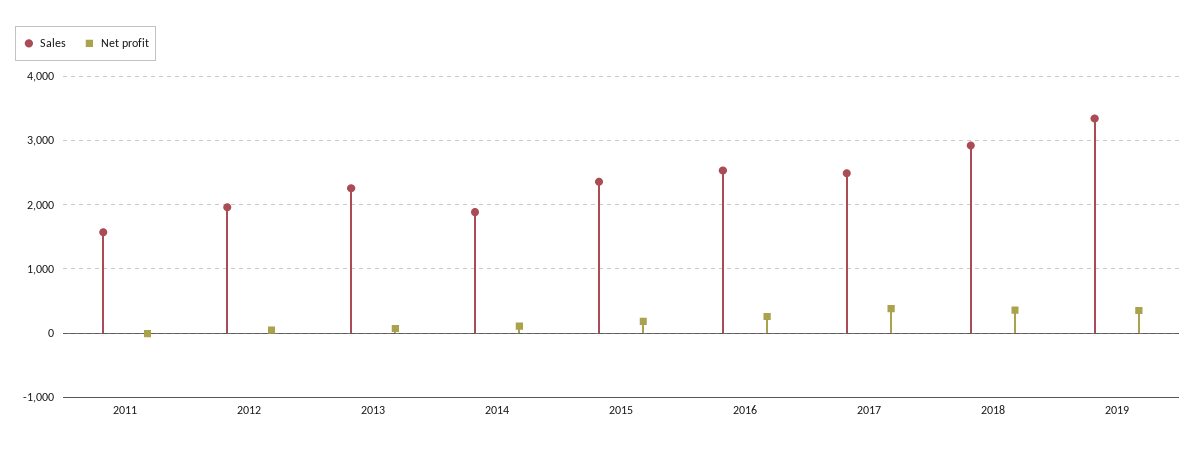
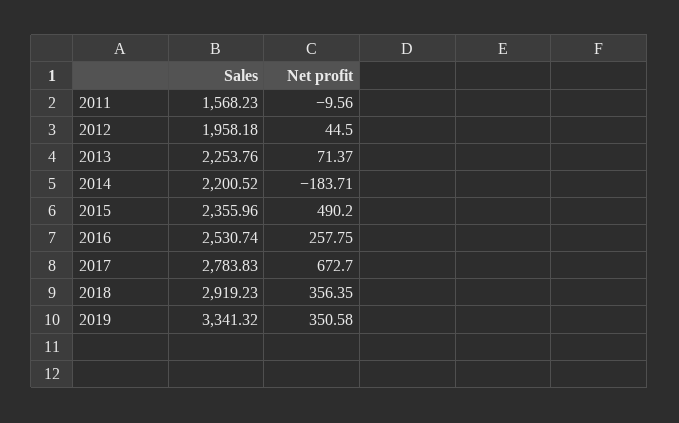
Sales, 2014: 1900 -> 2200.52
Net profit, 2014: 100 -> -183.71
Net profit, 2015: 200 -> 490.2
Sales, 2017: 2500 -> 2783.83
Net profit, 2017: 400 -> 672.7

